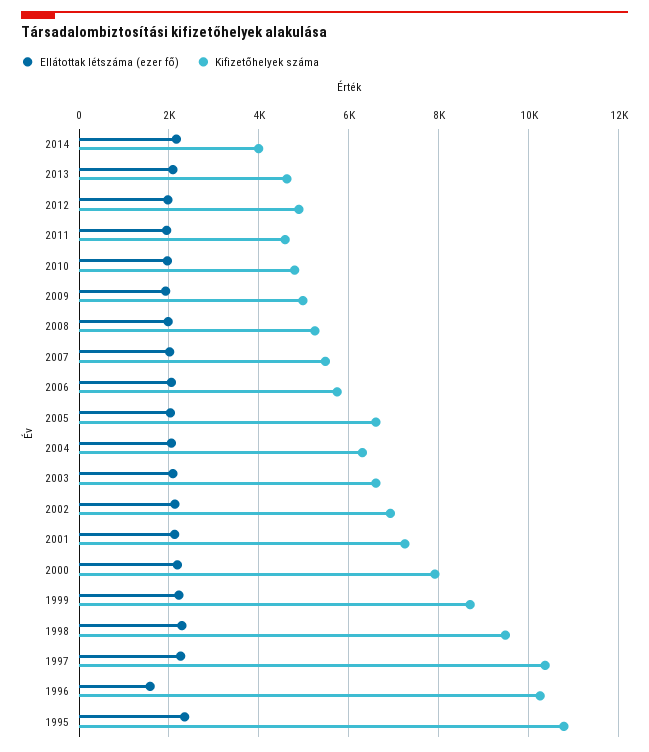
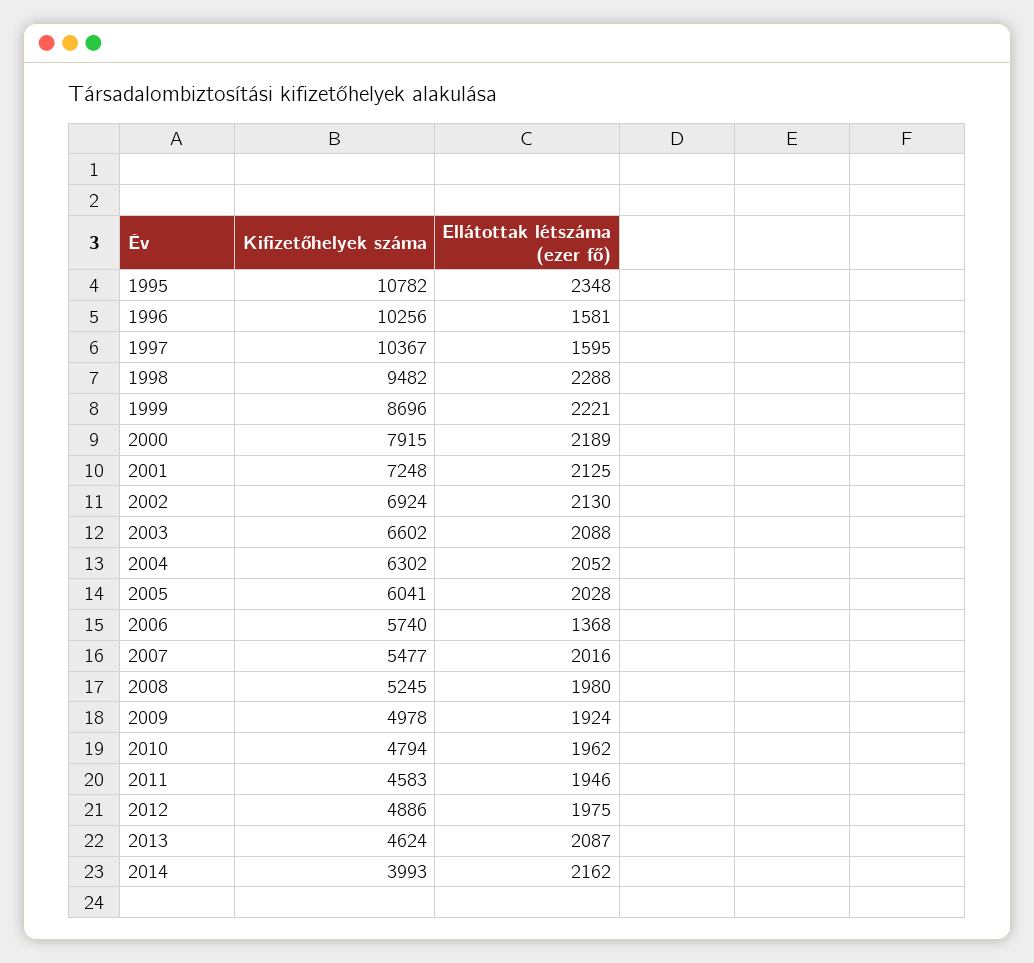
Ellátottak létszáma (ezer fő), 2006: 2000 -> 1368
Kifizetőhelyek száma, 2005: 6600 -> 6041
Ellátottak létszáma (ezer fő), 1997: 2200 -> 1595

